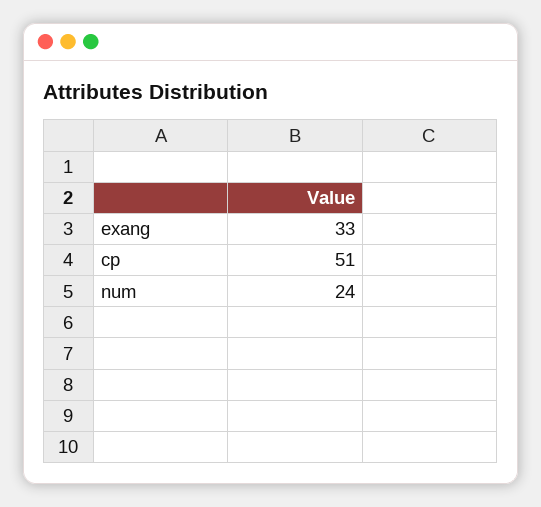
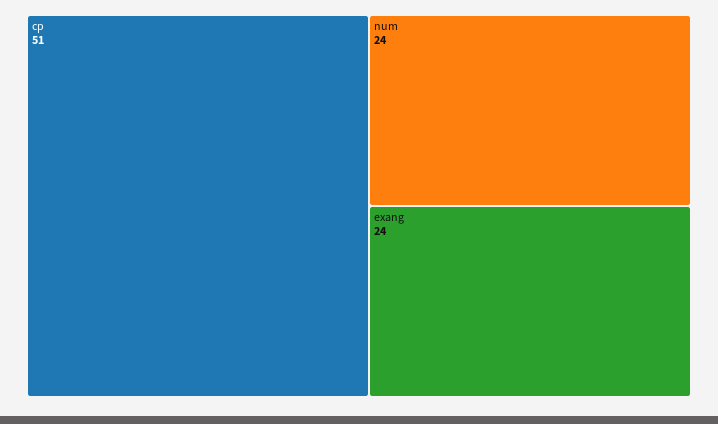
exang: 33 -> 24

